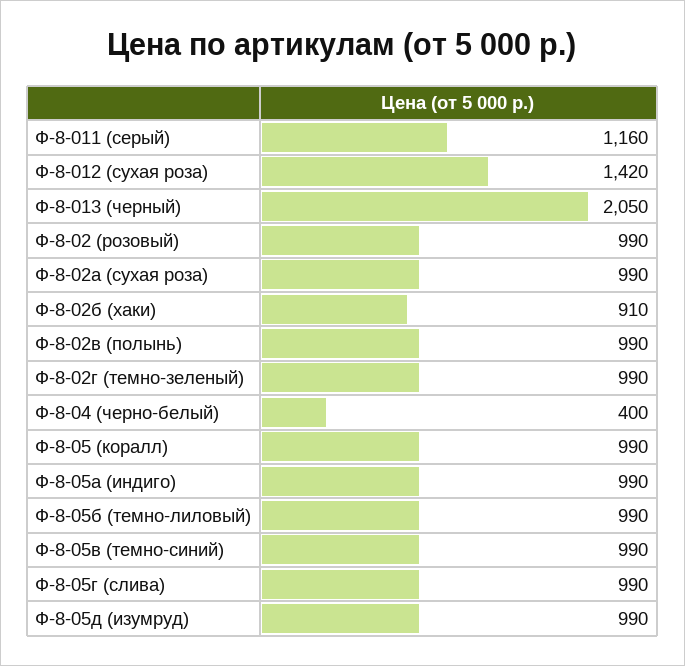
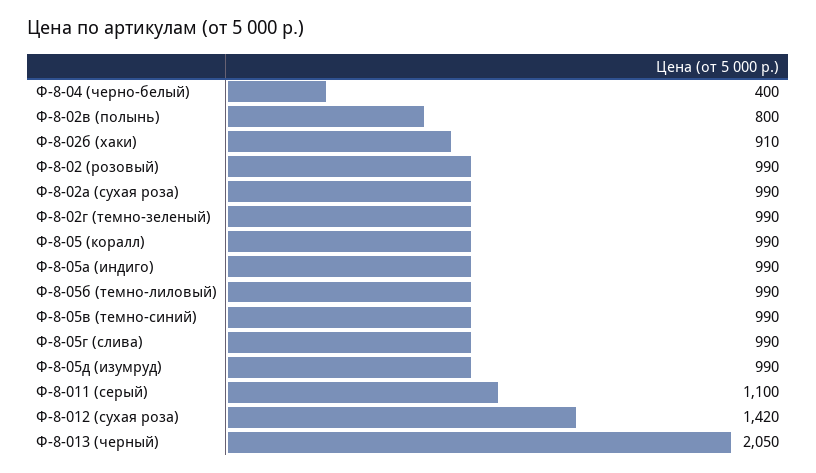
Ф-8-011 (серый): 1160 -> 1100
Ф-8-02в (полынь): 990 -> 800

